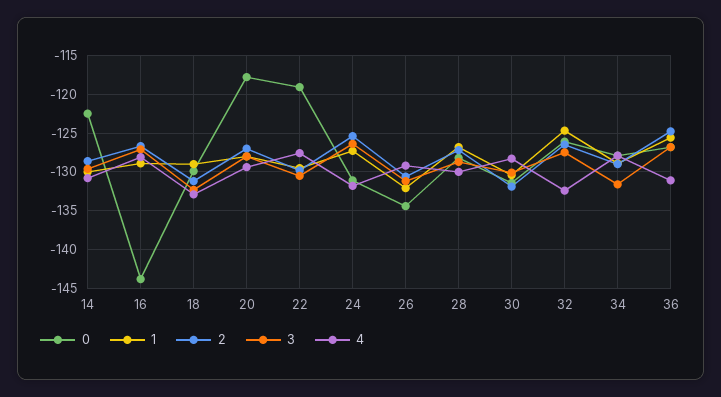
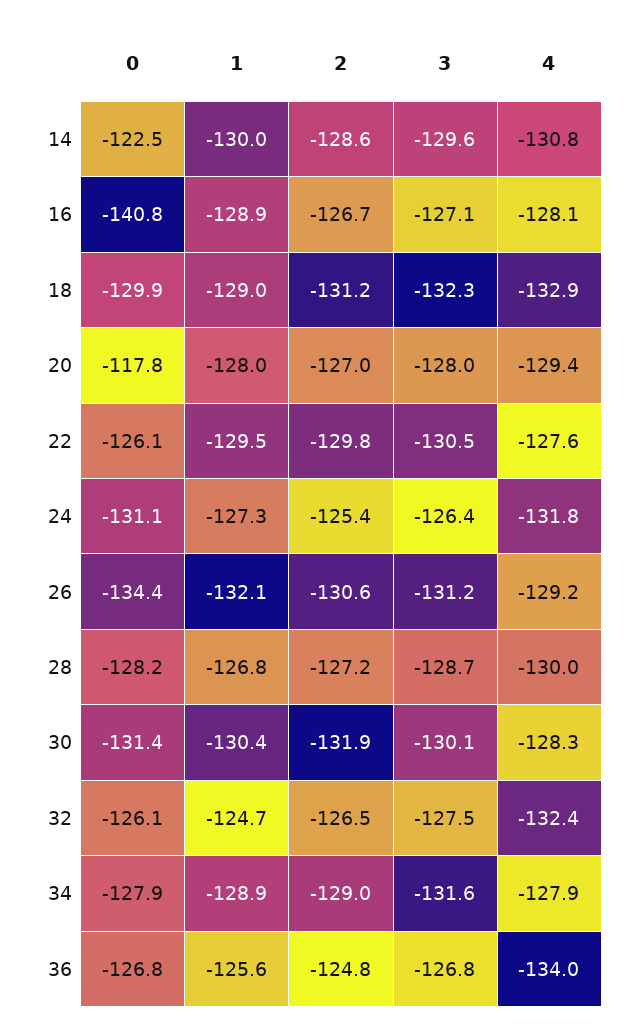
0, 16: -144 -> -140.8
0, 22: -119 -> -126.1
4, 36: -131 -> -134

